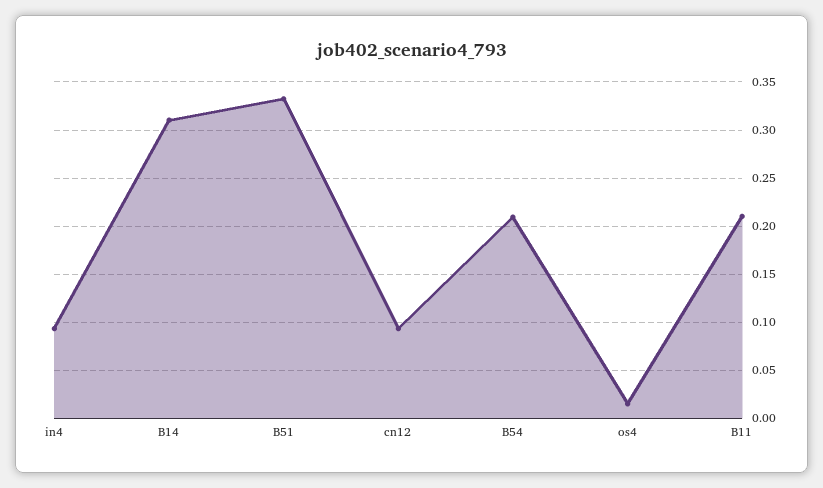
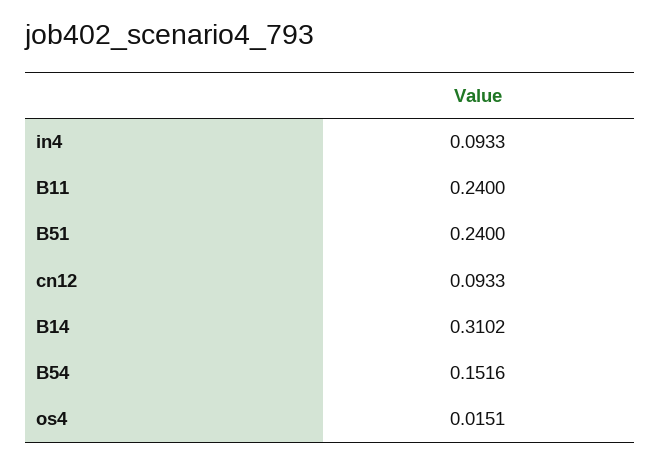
B51: 0.33 -> 0.24
B54: 0.21 -> 0.1516
B11: 0.21 -> 0.24

